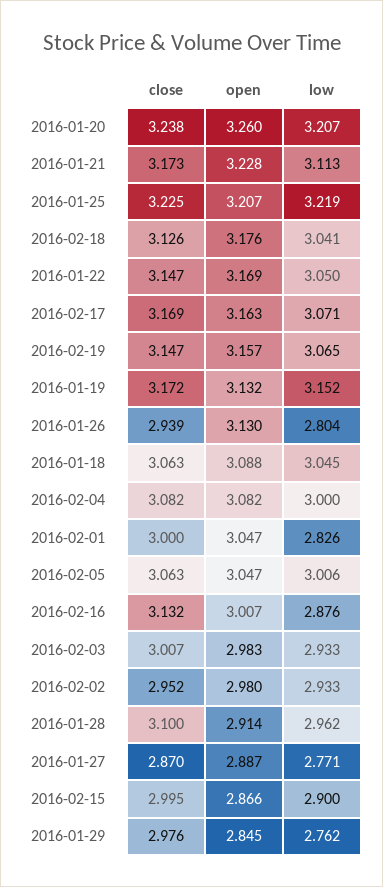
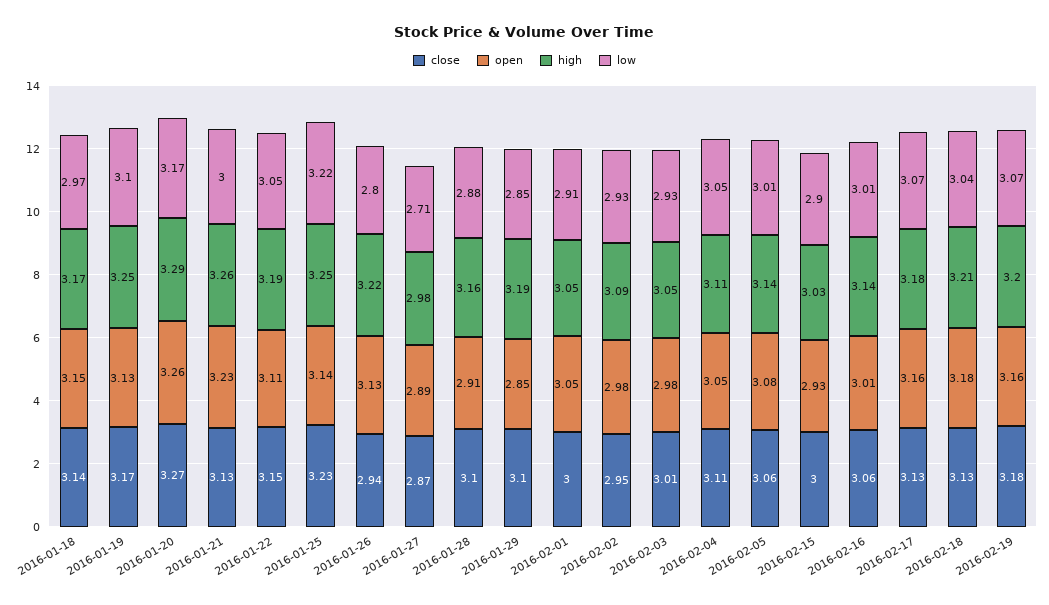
close, 2016-01-20: 3.238 -> 3.27
low, 2016-01-20: 3.207 -> 3.17
close, 2016-01-21: 3.173 -> 3.13
low, 2016-01-21: 3.113 -> 3
open, 2016-01-25: 3.207 -> 3.14
open, 2016-01-22: 3.169 -> 3.11
close, 2016-02-17: 3.169 -> 3.13
close, 2016-02-19: 3.147 -> 3.18
low, 2016-01-19: 3.152 -> 3.1
close, 2016-01-18: 3.063 -> 3.14
open, 2016-01-18: 3.088 -> 3.15
low, 2016-01-18: 3.045 -> 2.97
close, 2016-02-04: 3.082 -> 3.11
open, 2016-02-04: 3.082 -> 3.05
low, 2016-02-04: 3 -> 3.05
low, 2016-02-01: 2.826 -> 2.91
open, 2016-02-05: 3.047 -> 3.08
close, 2016-02-16: 3.132 -> 3.06
low, 2016-02-16: 2.876 -> 3.01
low, 2016-01-28: 2.962 -> 2.88
low, 2016-01-27: 2.771 -> 2.71
open, 2016-02-15: 2.866 -> 2.93
close, 2016-01-29: 2.976 -> 3.1
low, 2016-01-29: 2.762 -> 2.85
high, 2016-01-18: none -> 3.17
high, 2016-01-19: none -> 3.25
high, 2016-01-20: none -> 3.29
high, 2016-01-21: none -> 3.26
high, 2016-01-22: none -> 3.19
high, 2016-01-25: none -> 3.25
high, 2016-01-26: none -> 3.22
high, 2016-01-27: none -> 2.98
high, 2016-01-28: none -> 3.16
high, 2016-01-29: none -> 3.19
high, 2016-02-01: none -> 3.05
high, 2016-02-02: none -> 3.09
high, 2016-02-03: none -> 3.05
high, 2016-02-04: none -> 3.11
high, 2016-02-05: none -> 3.14
high, 2016-02-15: none -> 3.03
high, 2016-02-16: none -> 3.14
high, 2016-02-17: none -> 3.18
high, 2016-02-18: none -> 3.21
high, 2016-02-19: none -> 3.2

